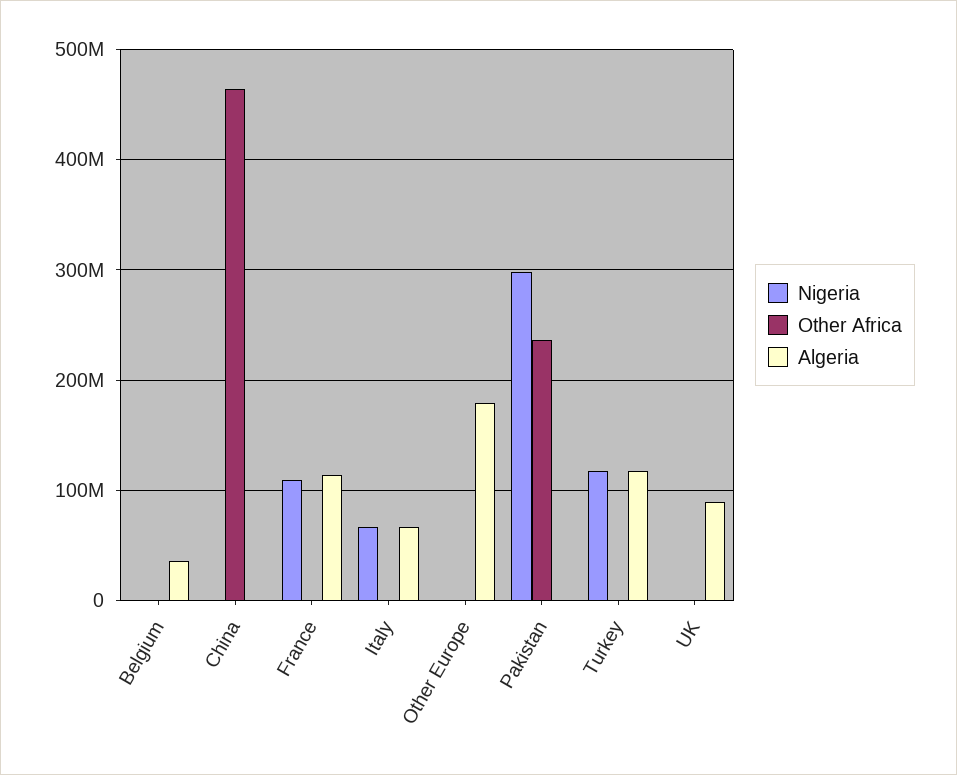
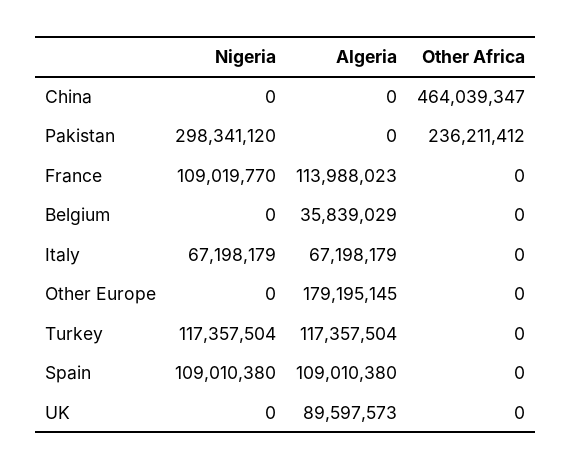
Nigeria, Spain: none -> 109010380
Algeria, Spain: none -> 109010380
Other Africa, Spain: none -> 0

